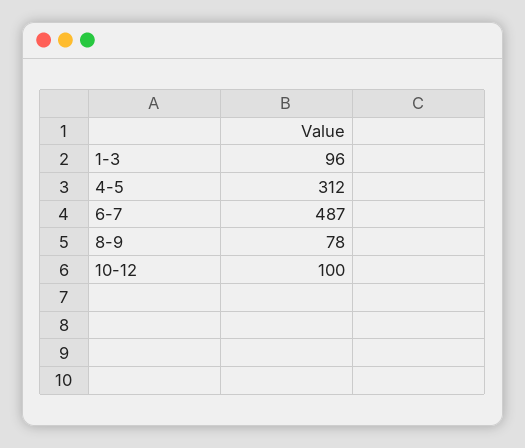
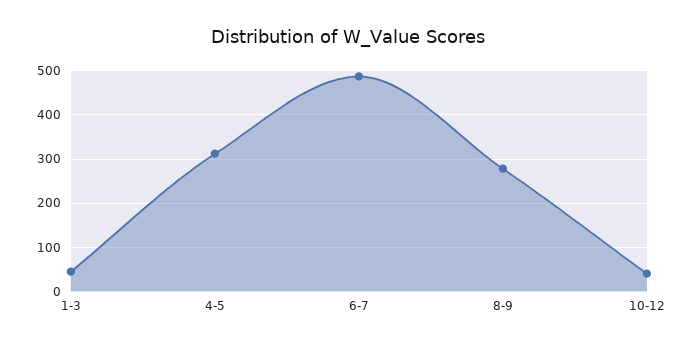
1-3: 96 -> 40
8-9: 78 -> 280
10-12: 100 -> 40

